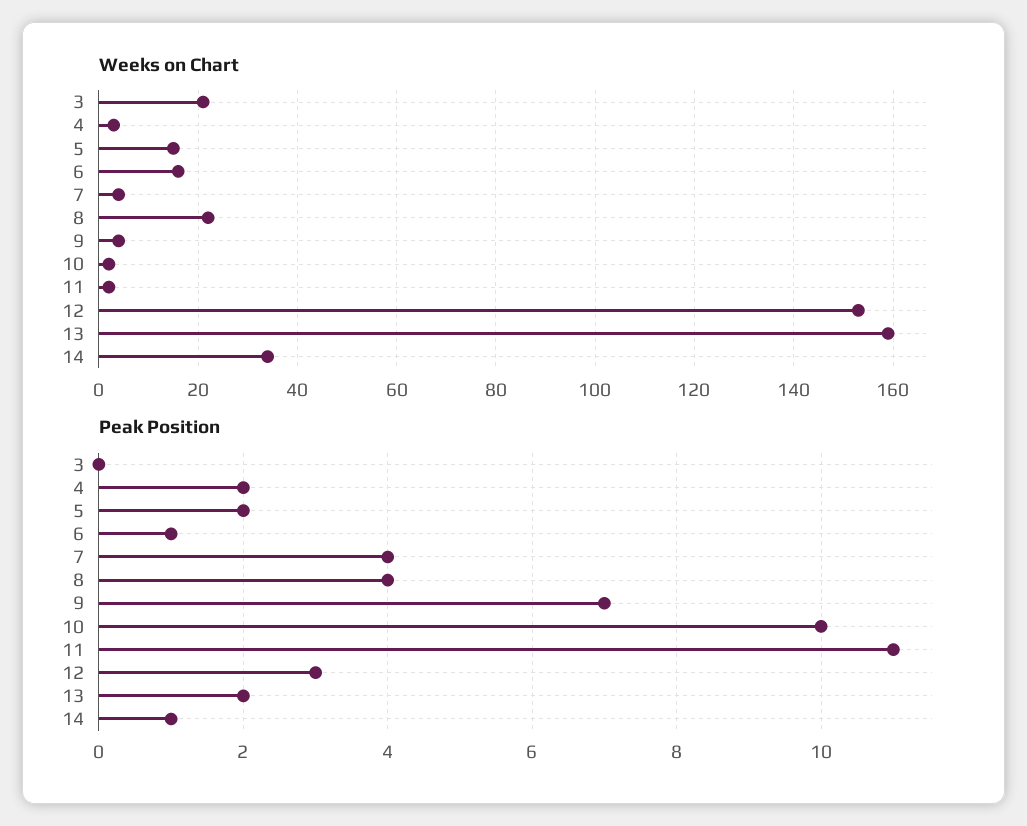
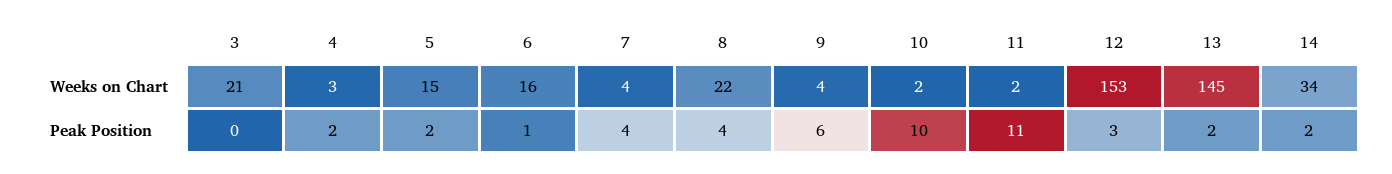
Weeks on Chart, 13: 160 -> 145
Peak Position, 9: 7 -> 6
Peak Position, 14: 1 -> 2

